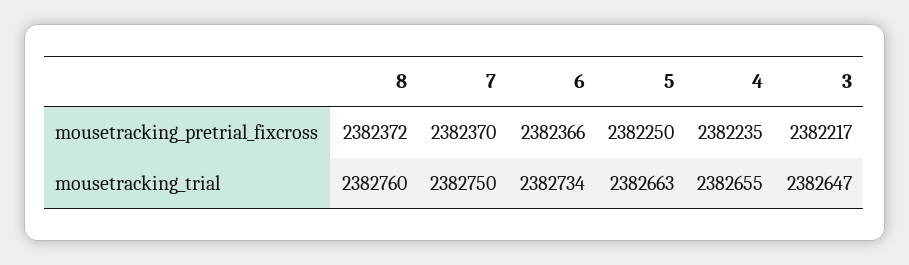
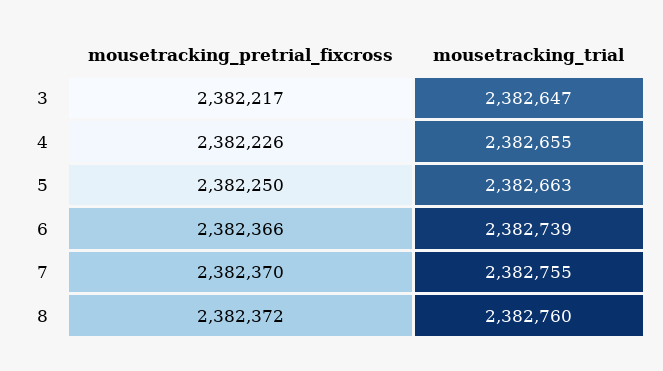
4, mousetracking_pretrial_fixcross: 2382235 -> 2382226
7, mousetracking_trial: 2382750 -> 2382755
6, mousetracking_trial: 2382734 -> 2382739

